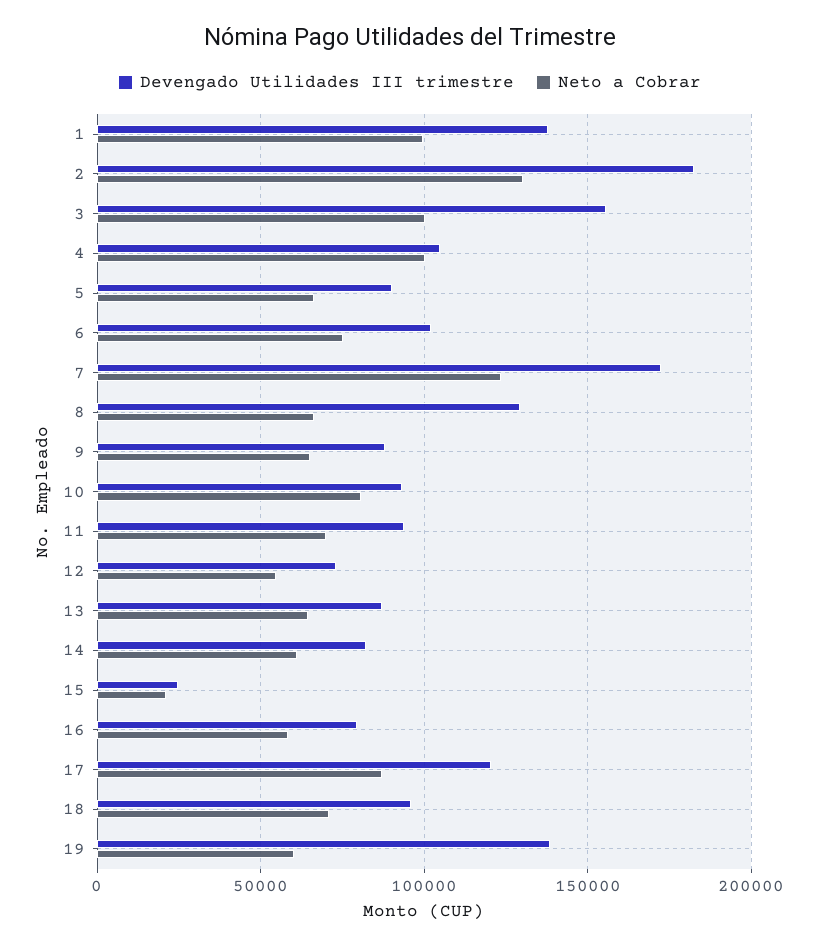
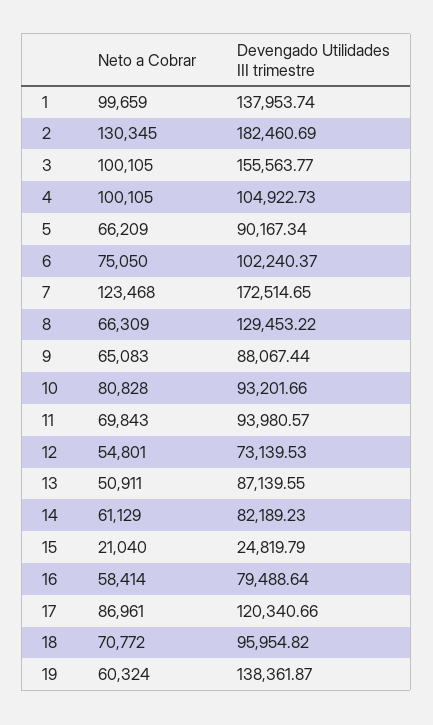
Neto a Cobrar, 13: 65000 -> 50911

